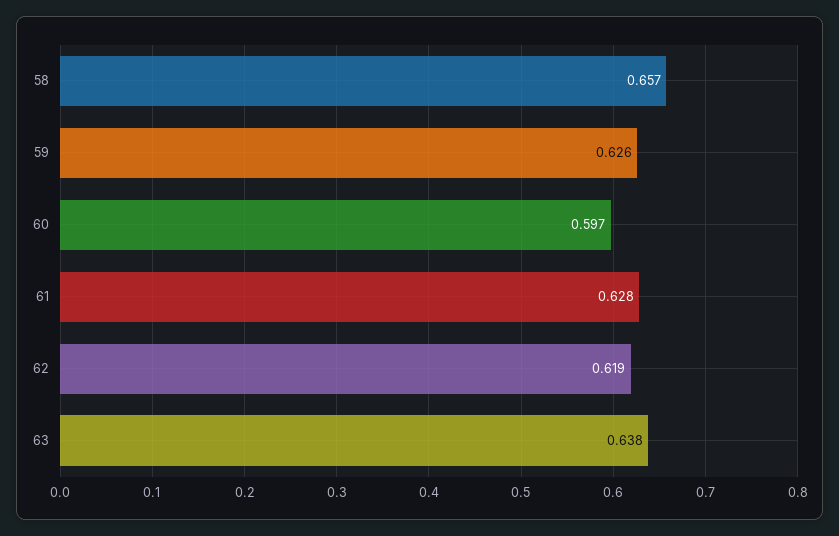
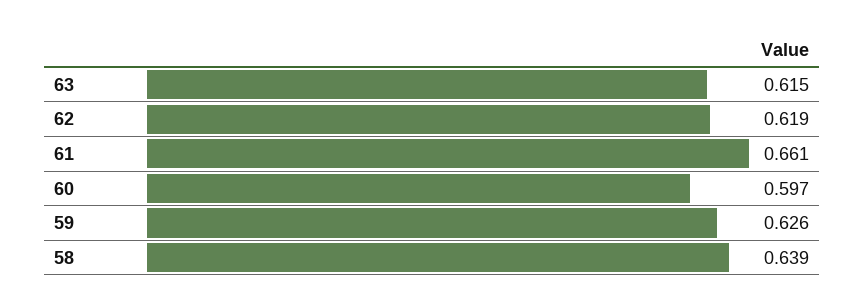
58: 0.657 -> 0.639
61: 0.628 -> 0.661
63: 0.638 -> 0.615

